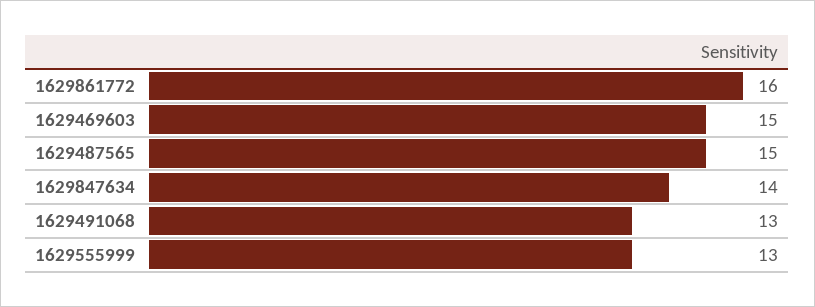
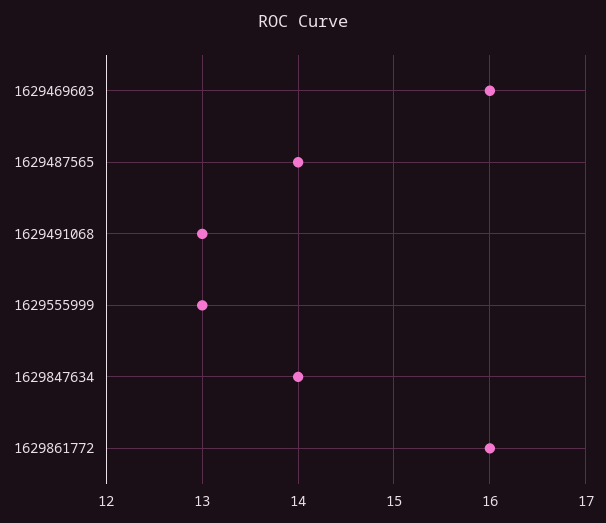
1629469603: 15 -> 16
1629487565: 15 -> 14

